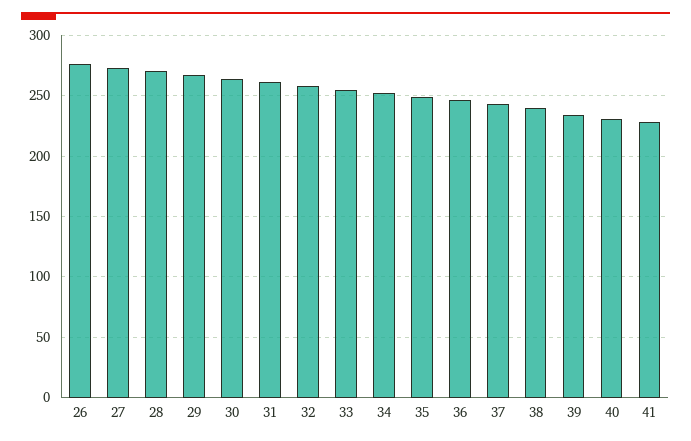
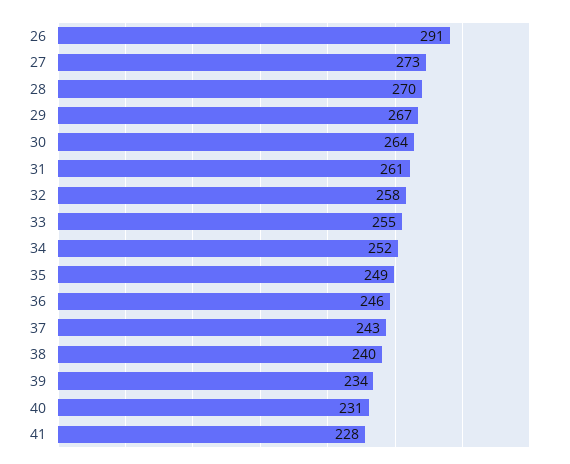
26: 275 -> 291

